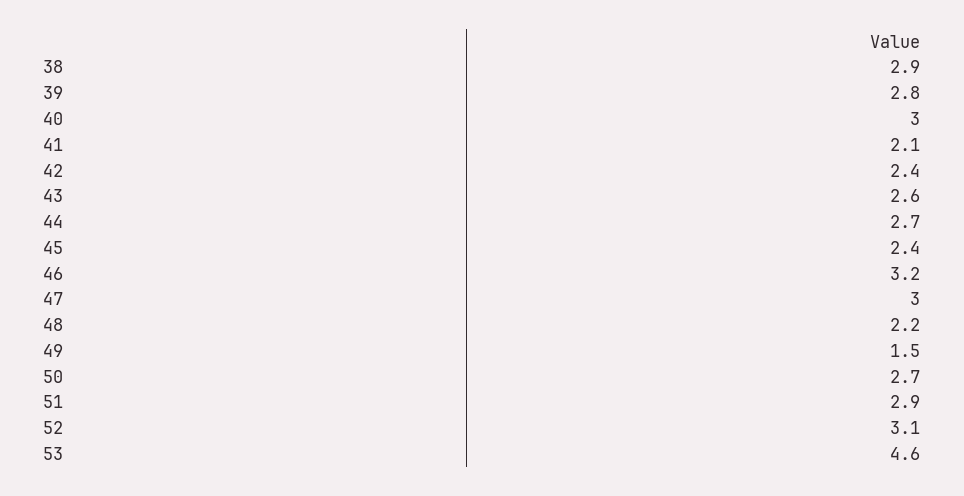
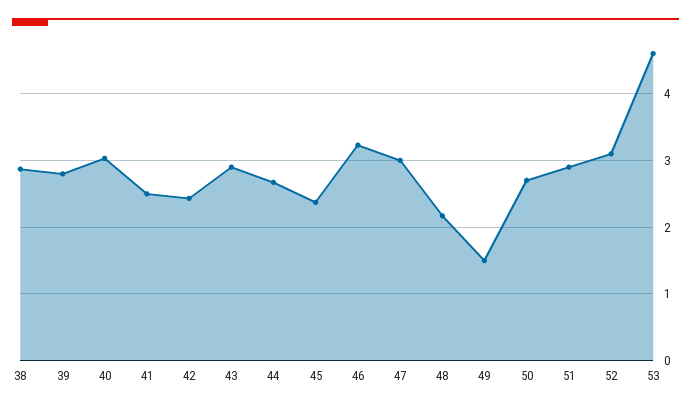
41: 2.1 -> 2.5
43: 2.6 -> 2.9

